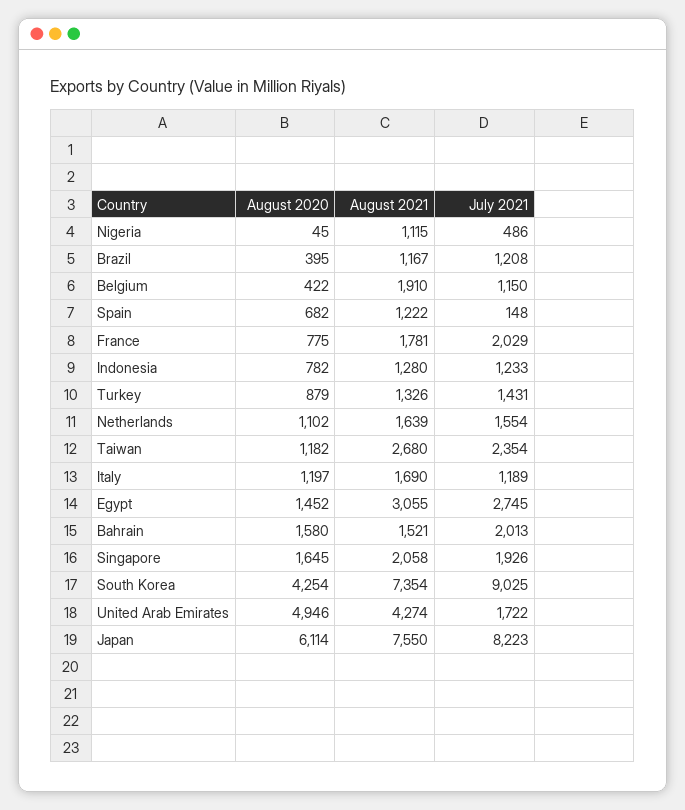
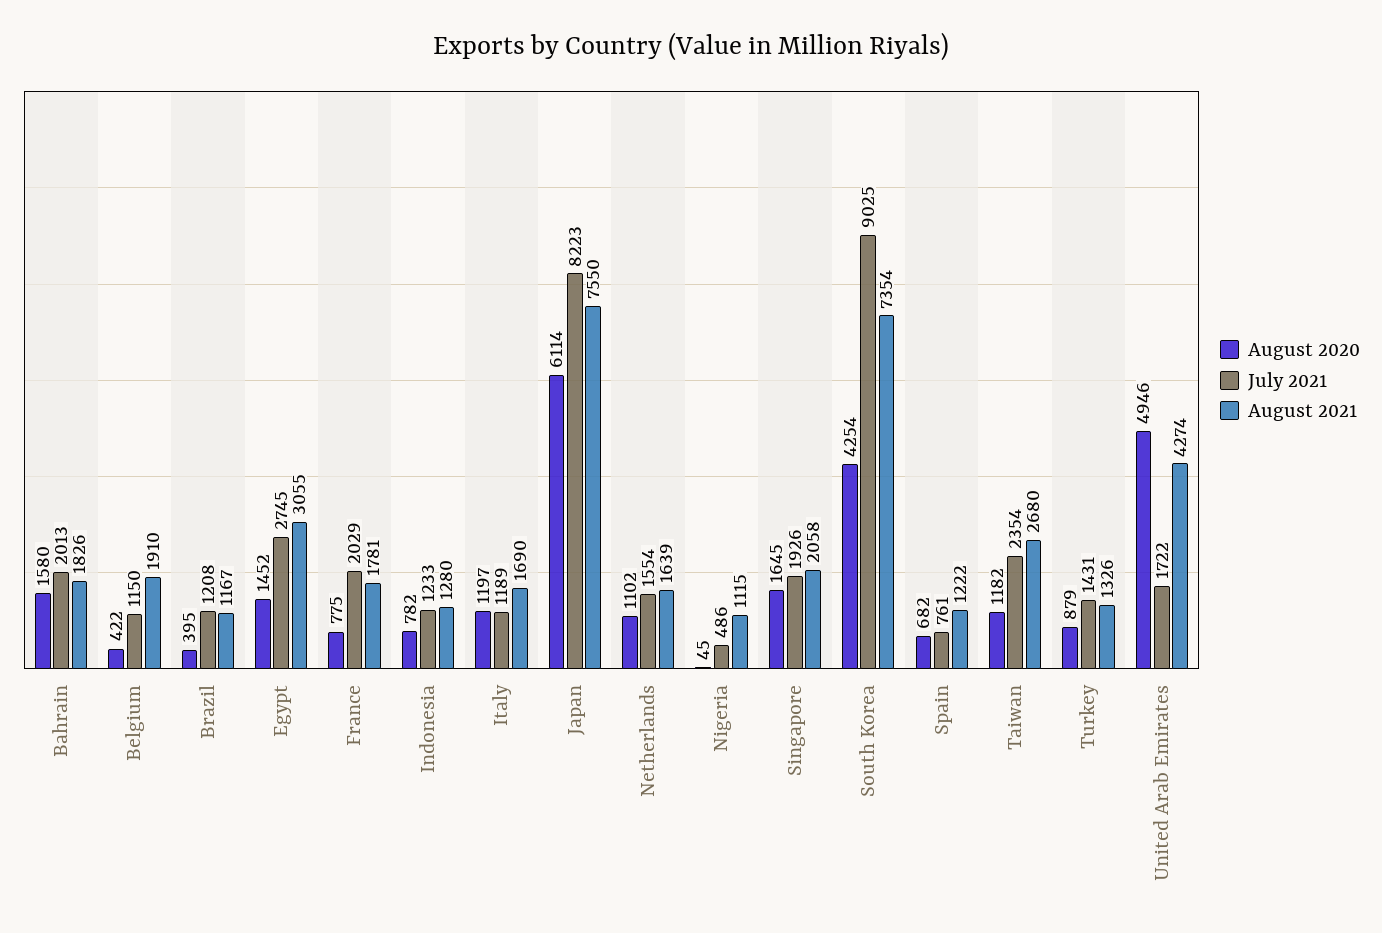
July 2021, Spain: 148 -> 761
August 2021, Bahrain: 1521 -> 1826

